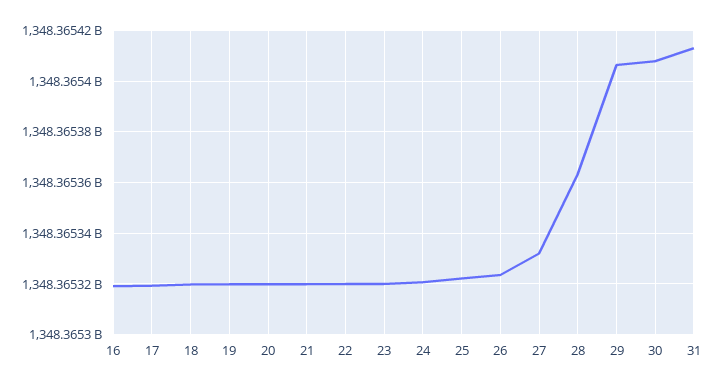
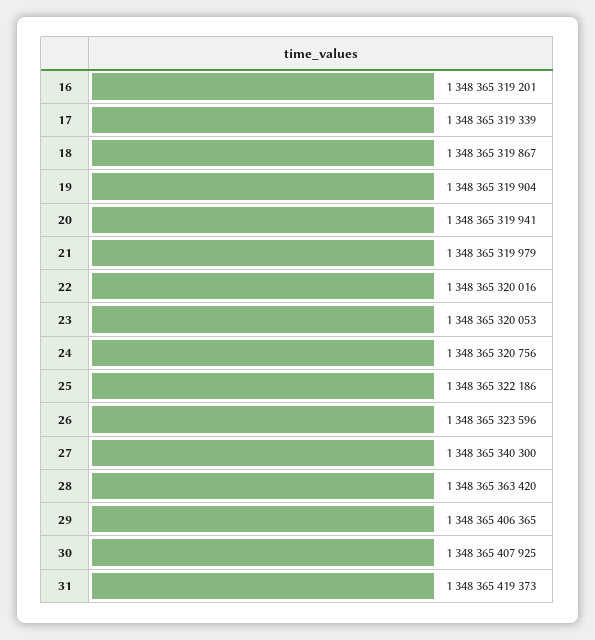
27: 1348365332500 -> 1348365340300
31: 1348365412500 -> 1348365419373

